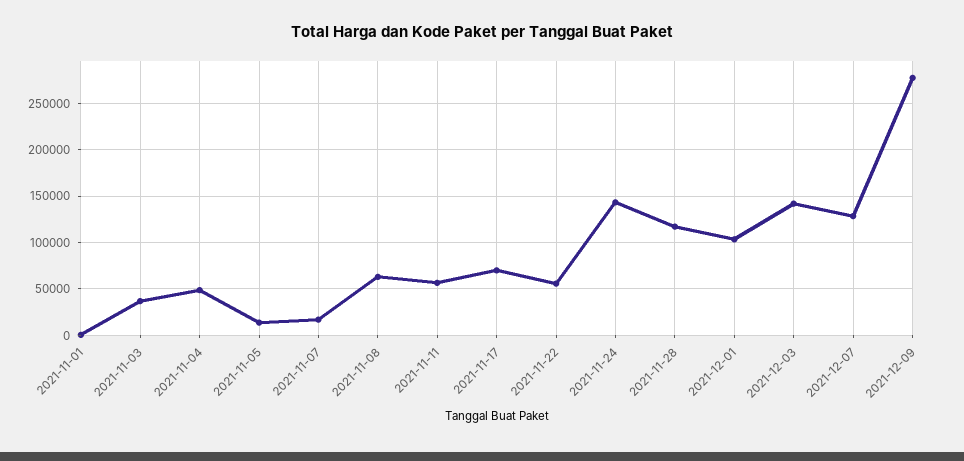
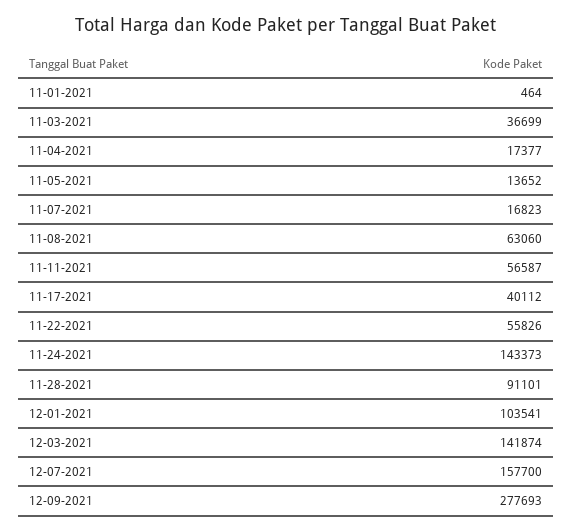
2021-11-04: 50000 -> 17377
2021-11-17: 70000 -> 40112
2021-11-28: 120000 -> 91101
2021-12-07: 130000 -> 157700

